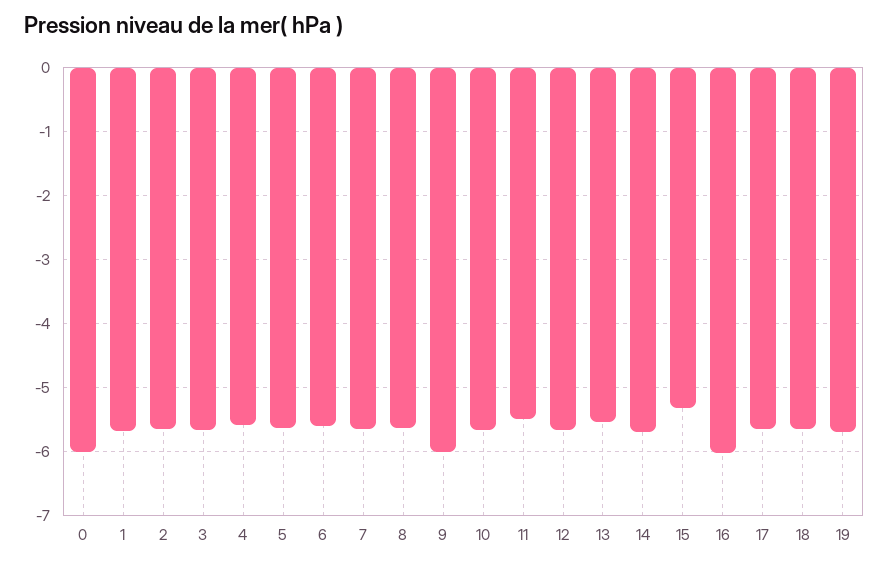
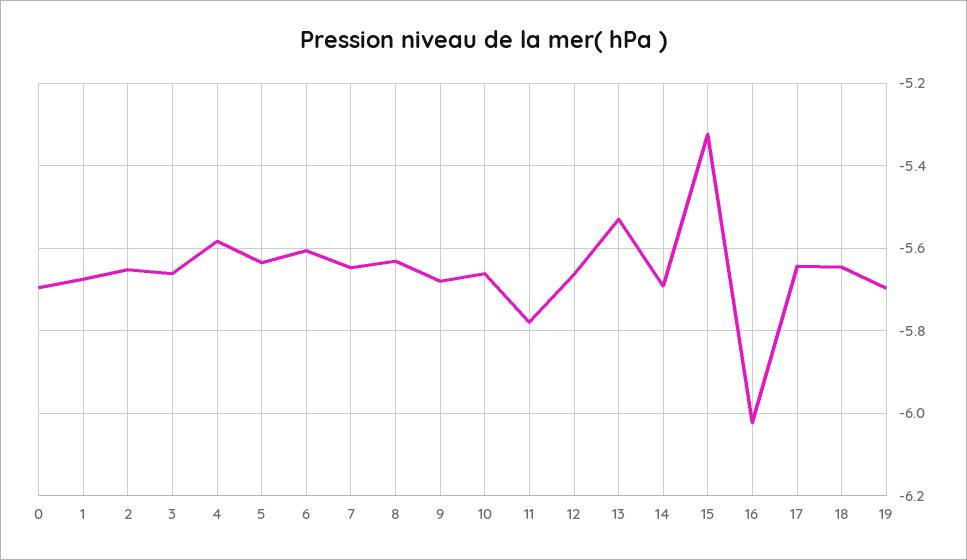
0: -6 -> -5.7
9: -6 -> -5.68
11: -5.5 -> -5.78

